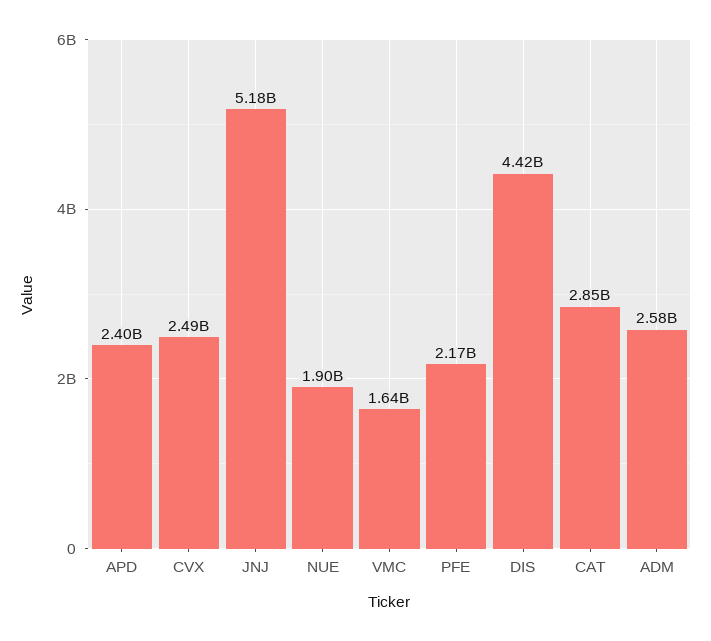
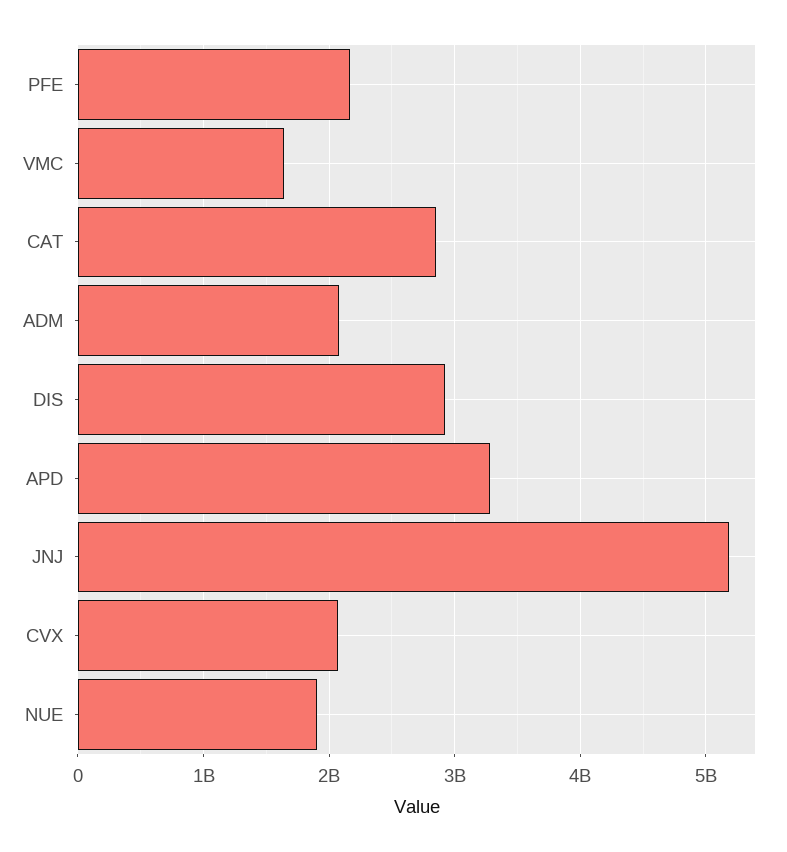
APD: 2400000000 -> 3300000000
CVX: 2490000000 -> 2100000000
DIS: 4420000000 -> 2900000000
ADM: 2580000000 -> 2100000000

